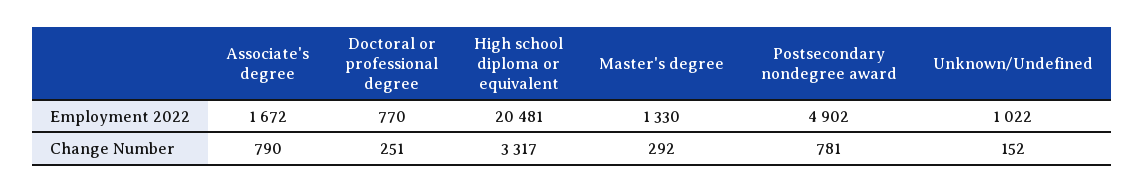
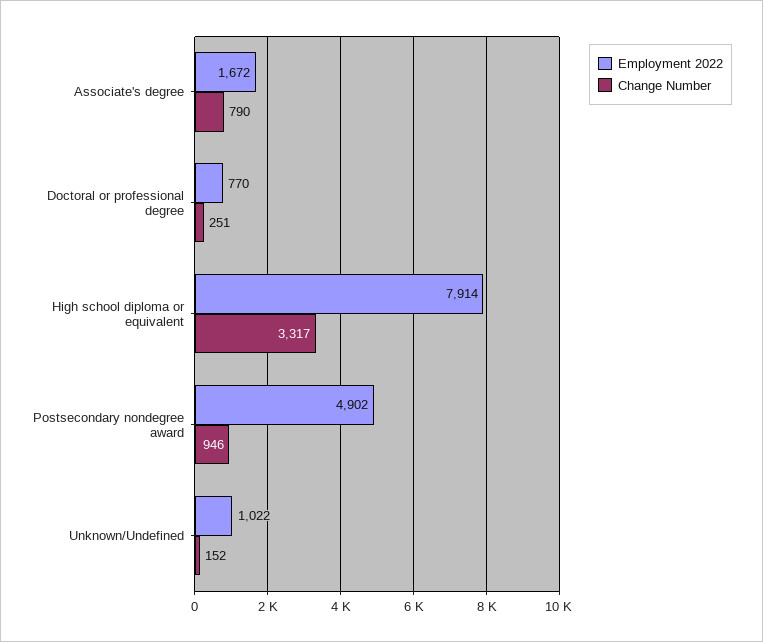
Employment 2022, High school diploma or equivalent: 20481 -> 7914
Employment 2022, Master's degree: 1330 -> none
Change Number, Master's degree: 292 -> none
Change Number, Postsecondary nondegree award: 781 -> 946

